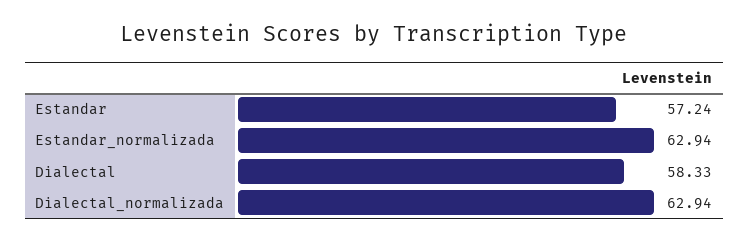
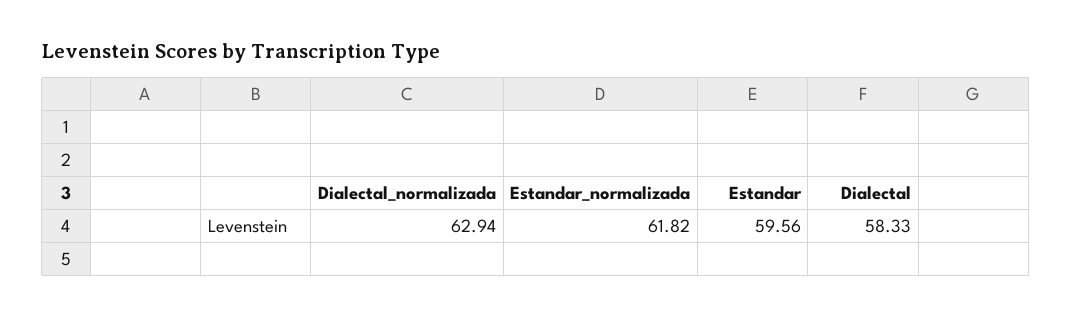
Estandar: 57.24 -> 59.56
Estandar_normalizada: 62.94 -> 61.82

